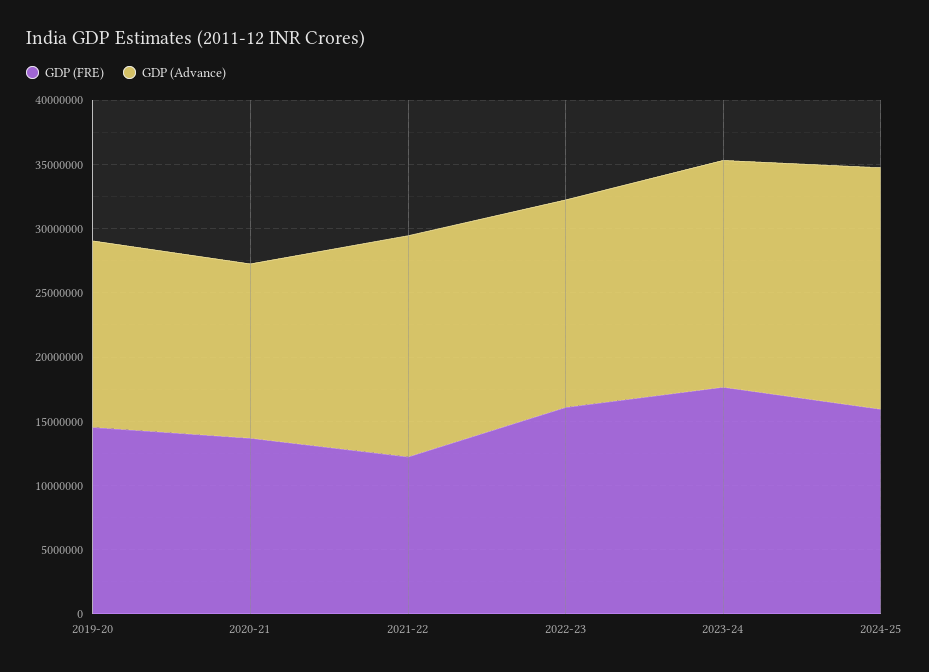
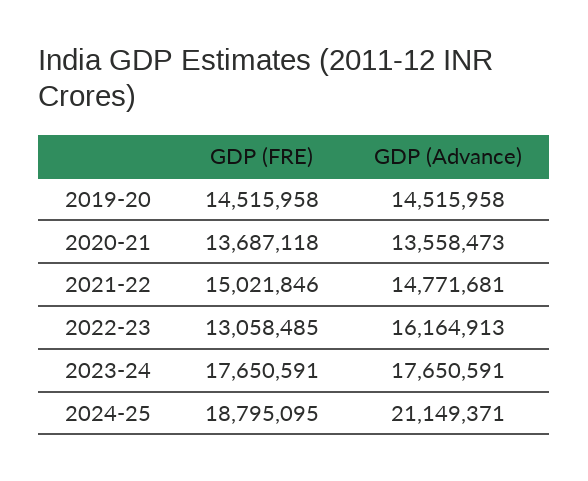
GDP (FRE), 2021-22: 12000000 -> 15021846
GDP (Advance), 2021-22: 17000000 -> 14771681
GDP (FRE), 2022-23: 16000000 -> 13058485
GDP (FRE), 2024-25: 16000000 -> 18795095
GDP (Advance), 2024-25: 19000000 -> 21149371

